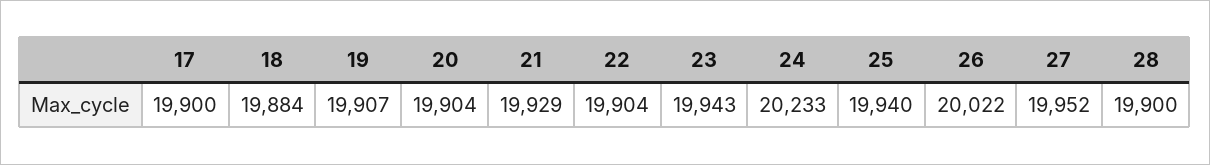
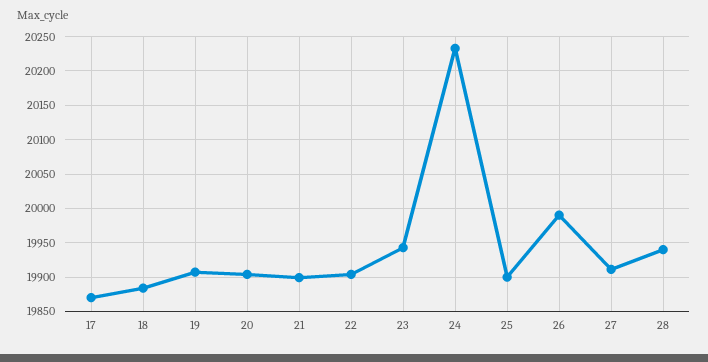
17: 19900 -> 19870
21: 19929 -> 19900
25: 19940 -> 19900
26: 20022 -> 19990
27: 19952 -> 19910
28: 19900 -> 19940

